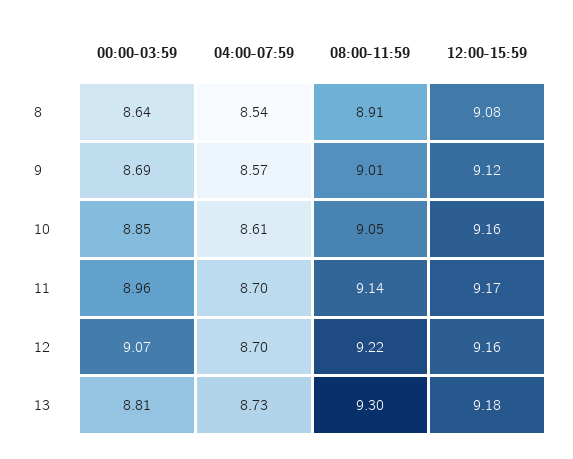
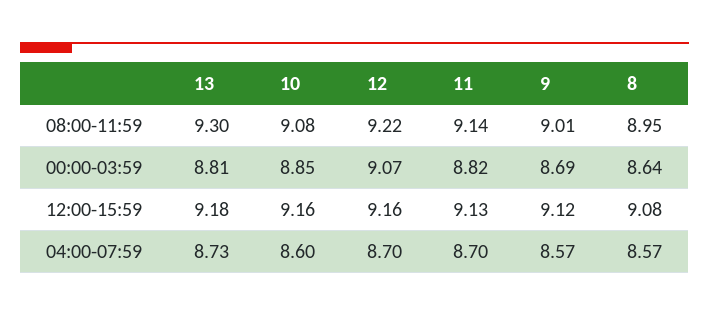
04:00-07:59, 8: 8.54 -> 8.57
08:00-11:59, 8: 8.91 -> 8.95
04:00-07:59, 10: 8.61 -> 8.6
08:00-11:59, 10: 9.05 -> 9.08
00:00-03:59, 11: 8.96 -> 8.82
12:00-15:59, 11: 9.17 -> 9.13

